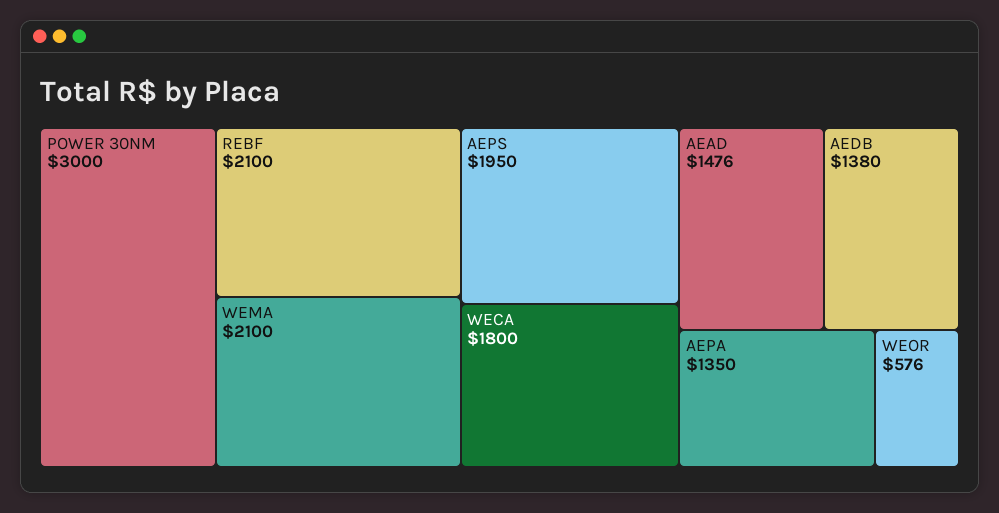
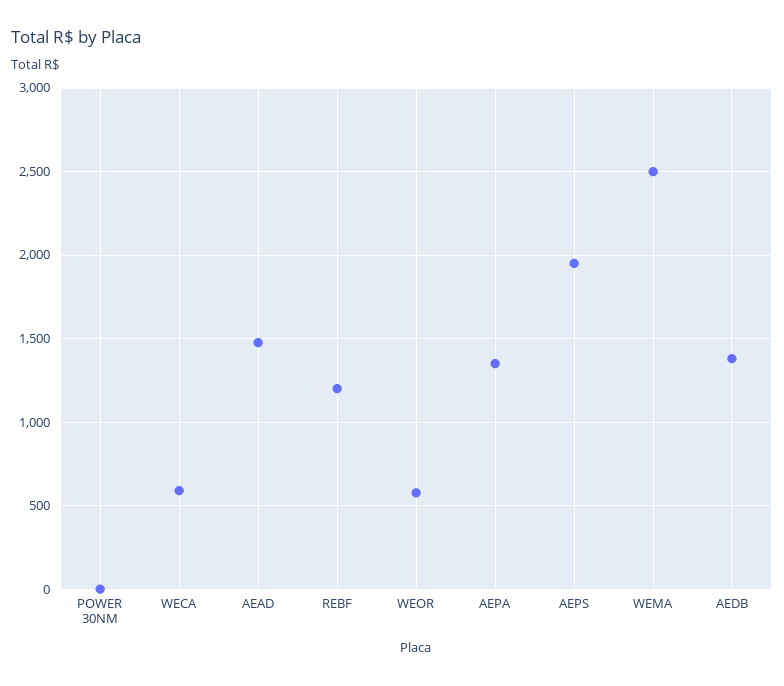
POWER 30NM: 3000 -> 0
REBF: 2100 -> 1200
WEMA: 2100 -> 2500
WECA: 1800 -> 600

